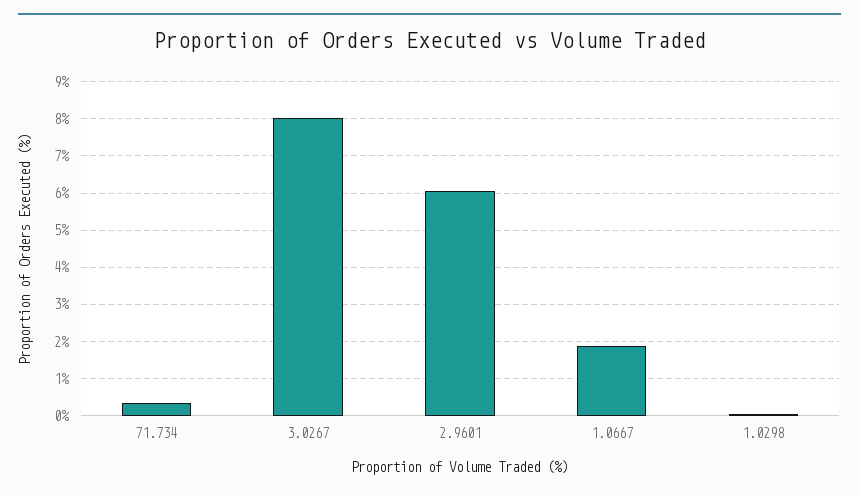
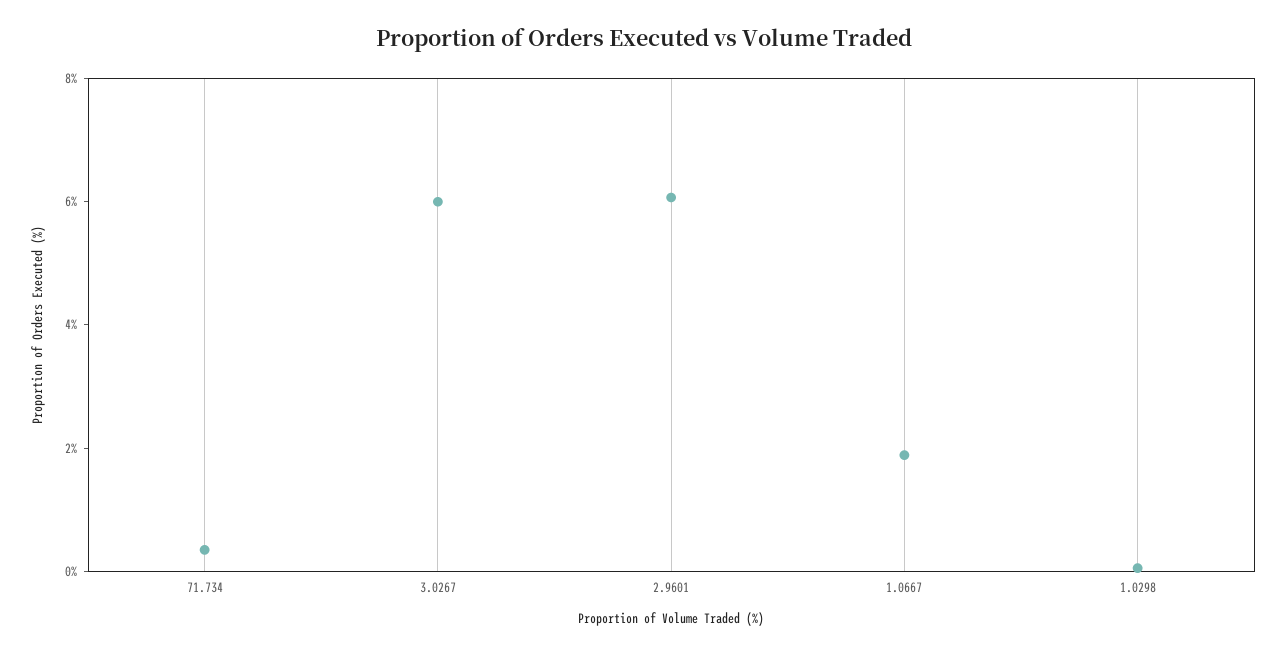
3.0267: 8 -> 6

